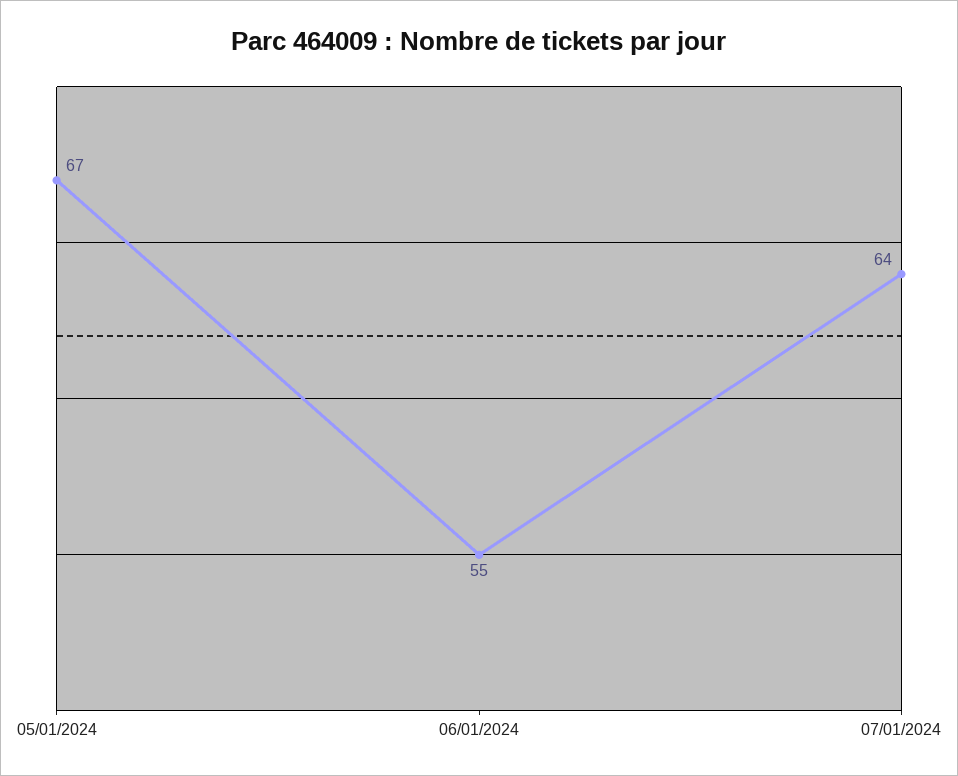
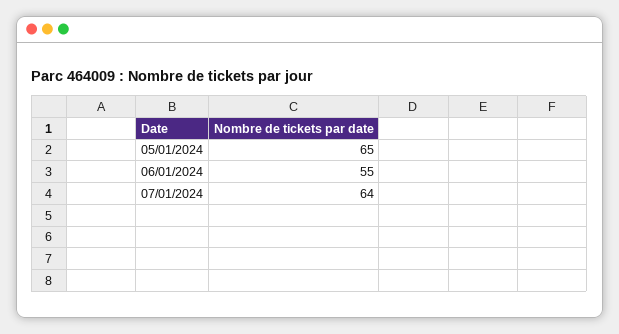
05/01/2024: 67 -> 65

